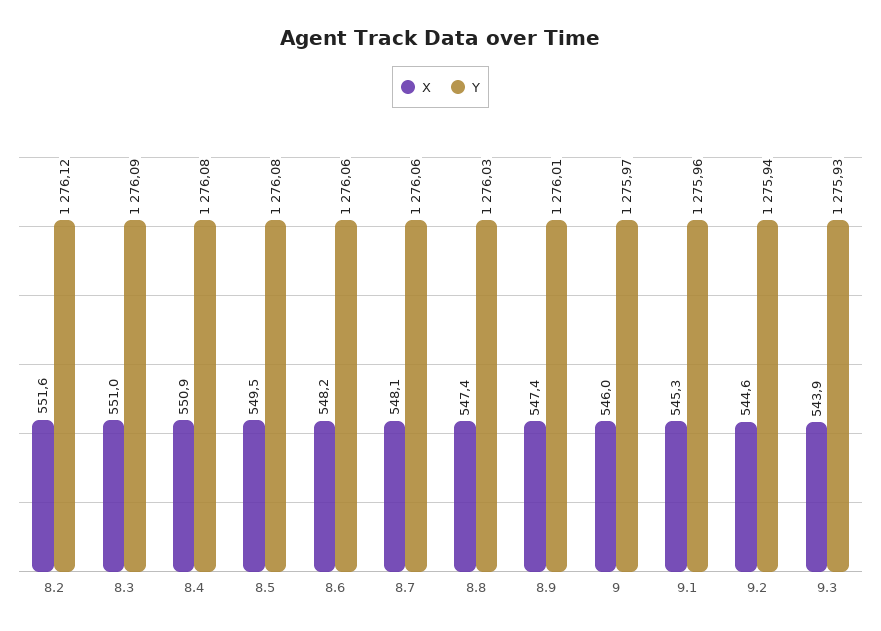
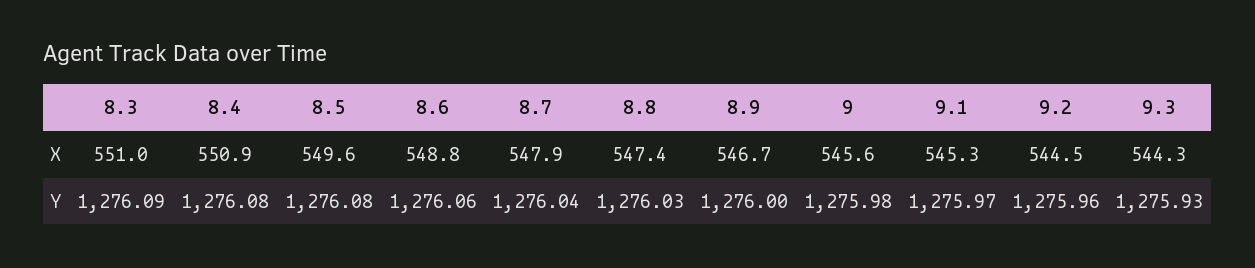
X, 8.2: 551.6 -> none
Y, 8.2: 1276.12 -> none
X, 8.5: 549.5 -> 549.6
X, 8.6: 548.2 -> 548.8
X, 8.7: 548.1 -> 547.9
Y, 8.7: 1276.06 -> 1276.04
X, 8.9: 547.4 -> 546.7
Y, 8.9: 1276.01 -> 1276
X, 9: 546 -> 545.6
Y, 9: 1275.97 -> 1275.98
Y, 9.1: 1275.96 -> 1275.97
X, 9.2: 544.6 -> 544.5
Y, 9.2: 1275.94 -> 1275.96
X, 9.3: 543.9 -> 544.3

